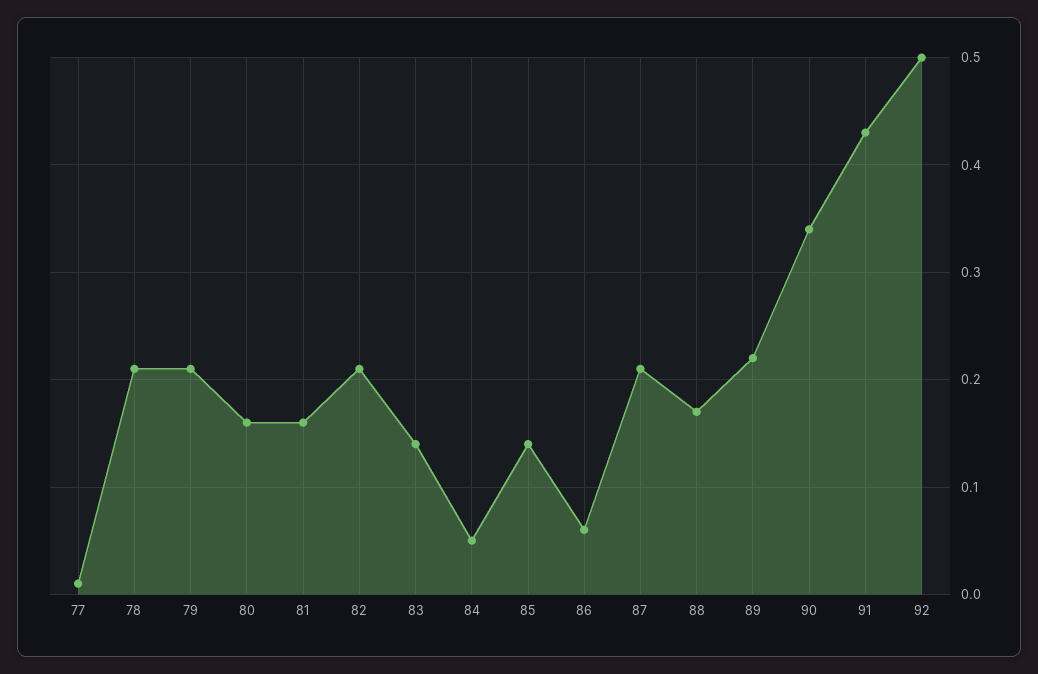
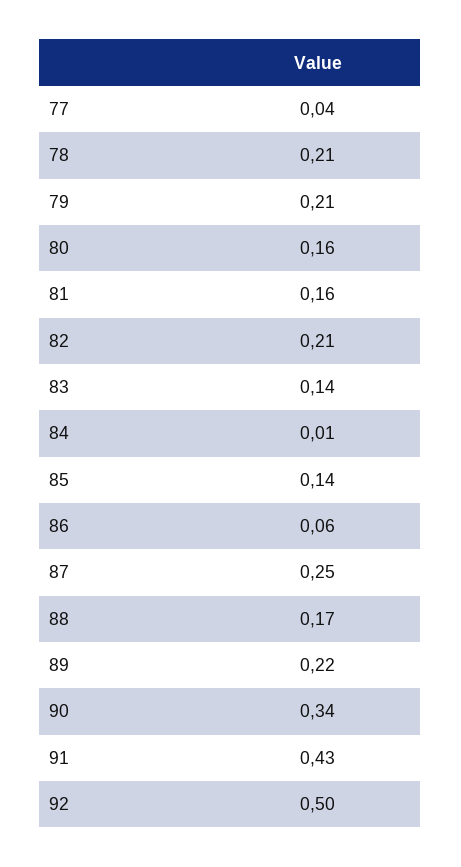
77: 0.01 -> 0.04
84: 0.05 -> 0.01
87: 0.21 -> 0.25

